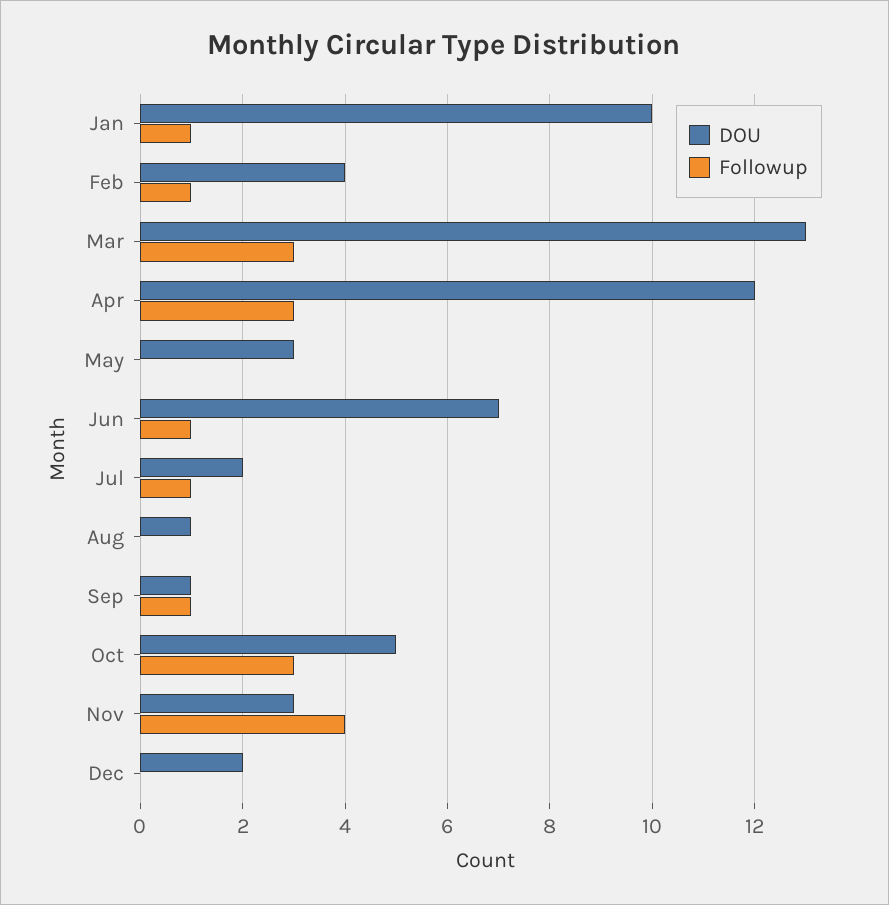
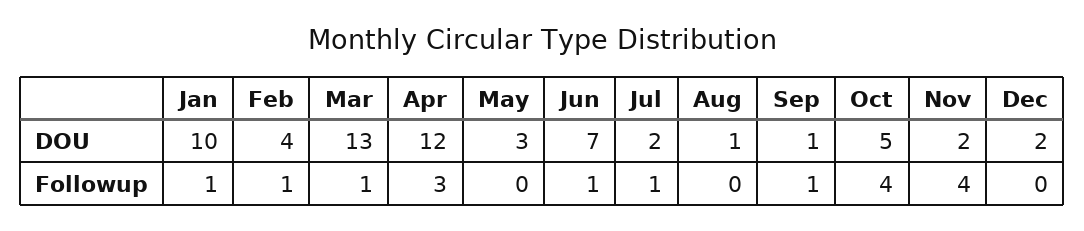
Followup, Mar: 3 -> 1
Followup, Oct: 3 -> 4
DOU, Nov: 3 -> 2

